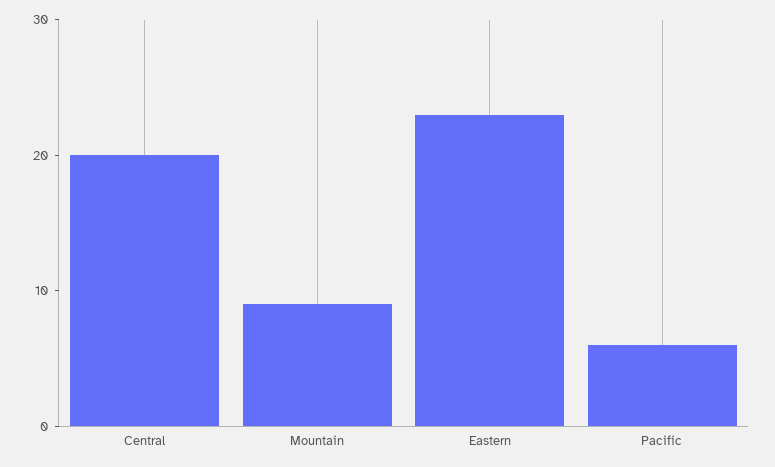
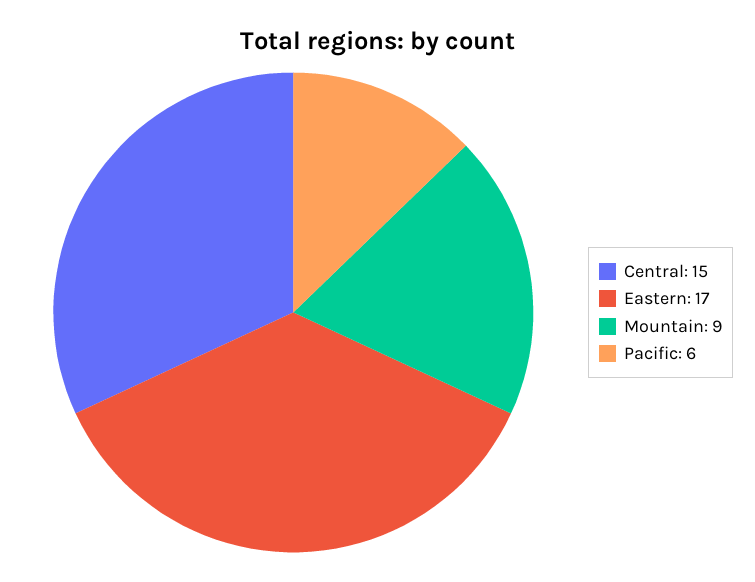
Central: 20 -> 15
Eastern: 23 -> 17

